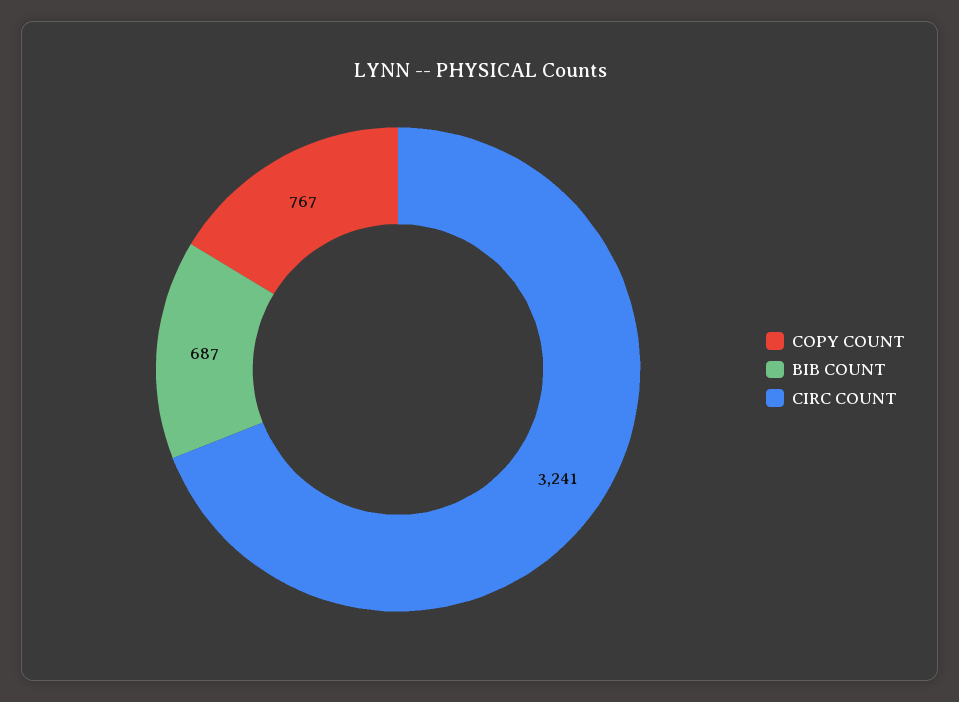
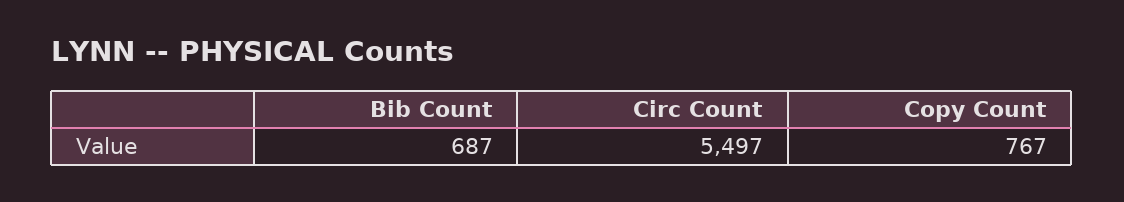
CIRC COUNT: 3241 -> 5497

